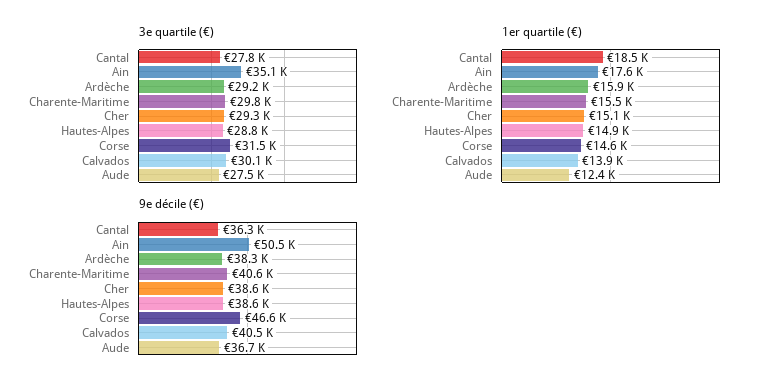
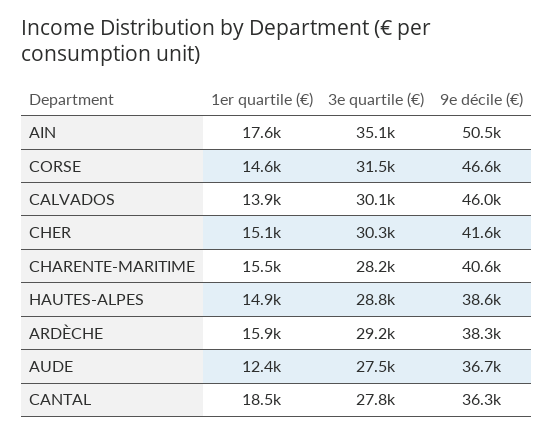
3e quartile (€), Charente-Maritime: 29800 -> 28200
3e quartile (€), Cher: 29300 -> 30300
9e décile (€), Cher: 38600 -> 41600
9e décile (€), Calvados: 40500 -> 46000

